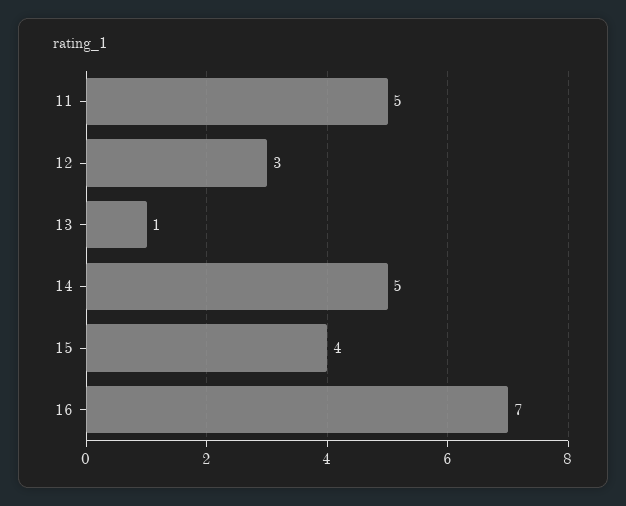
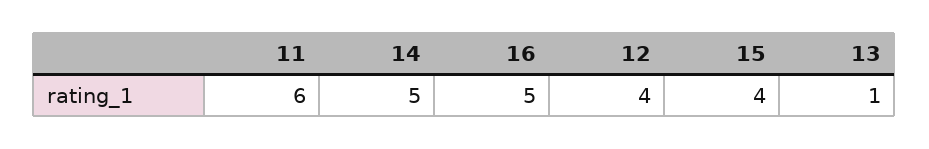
11: 5 -> 6
12: 3 -> 4
16: 7 -> 5

